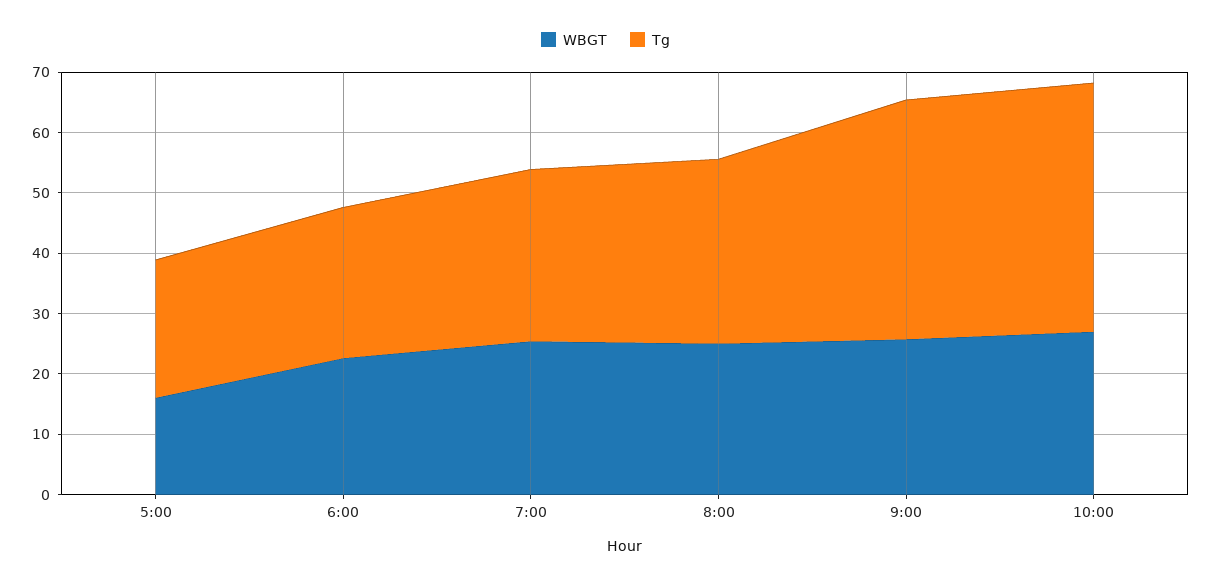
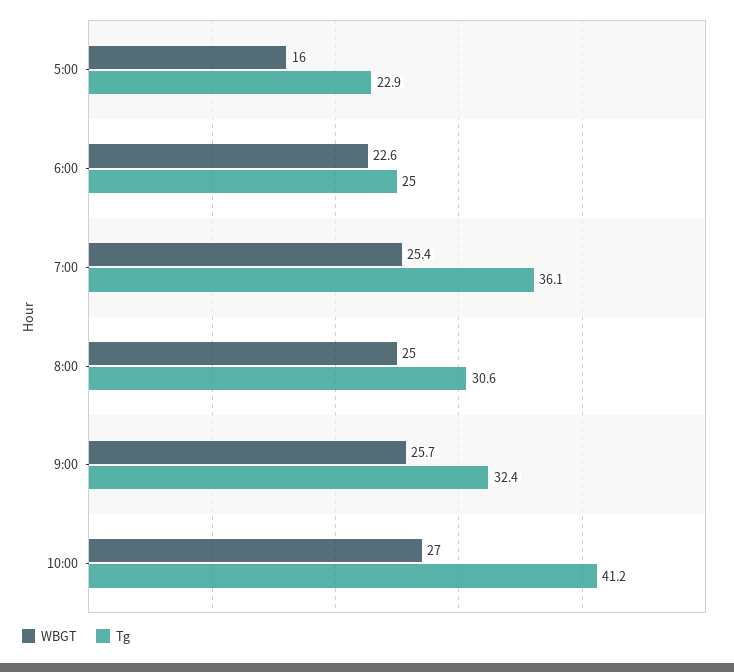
Tg, 7:00: 28 -> 36.1
Tg, 9:00: 40 -> 32.4

